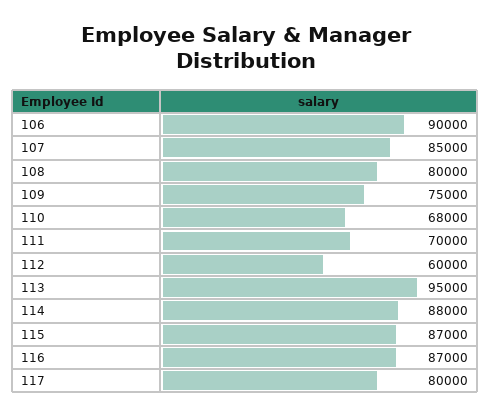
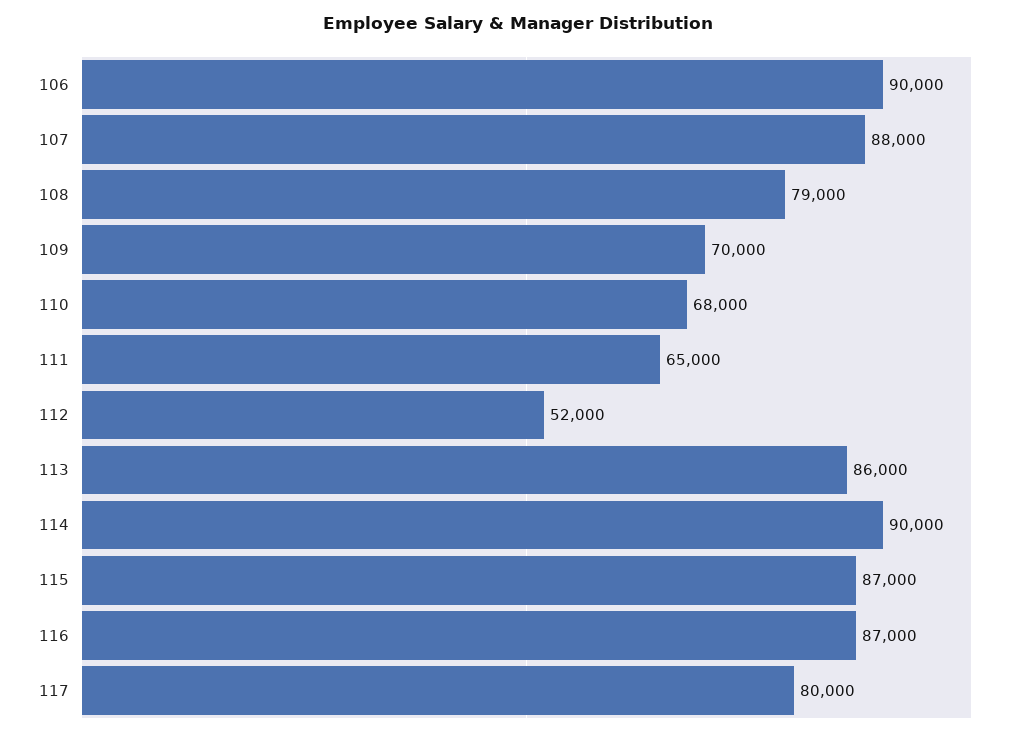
107: 85000 -> 88000
108: 80000 -> 79000
109: 75000 -> 70000
111: 70000 -> 65000
112: 60000 -> 52000
113: 95000 -> 86000
114: 88000 -> 90000

